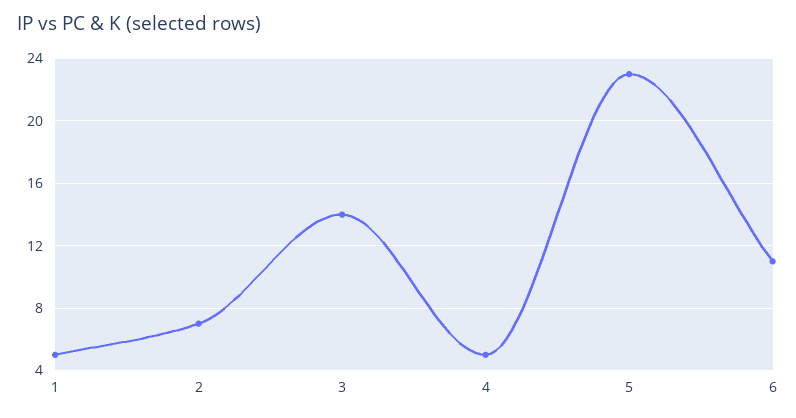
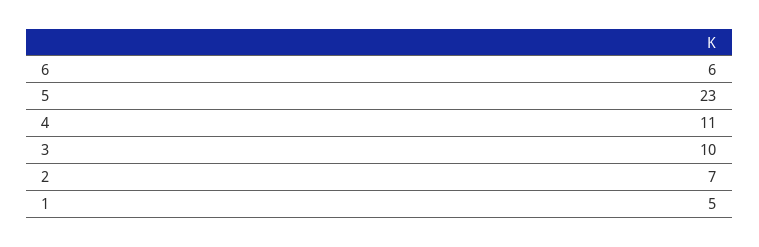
3: 14 -> 10
4: 5 -> 11
6: 11 -> 6

